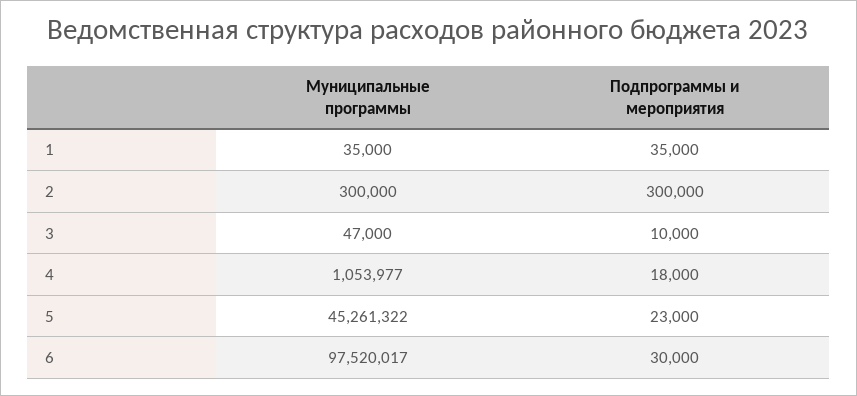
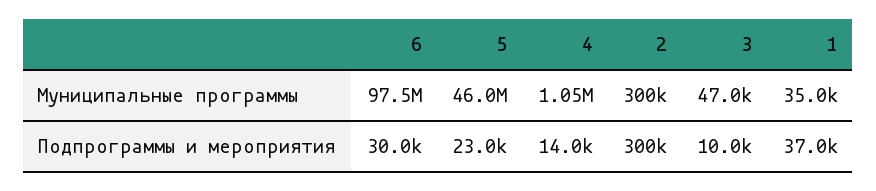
Подпрограммы и мероприятия, 1: 35000 -> 37000
Подпрограммы и мероприятия, 4: 18000 -> 14000
Муниципальные программы, 5: 45261322 -> 46000000

